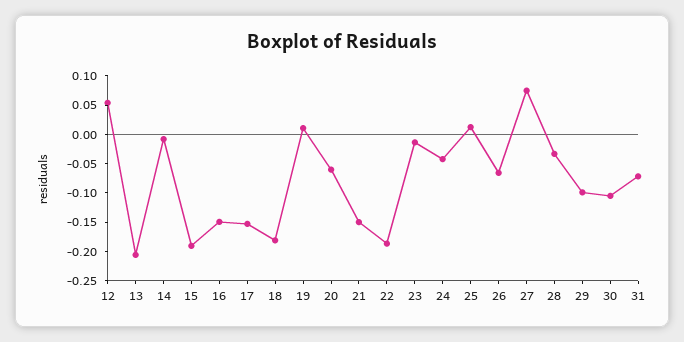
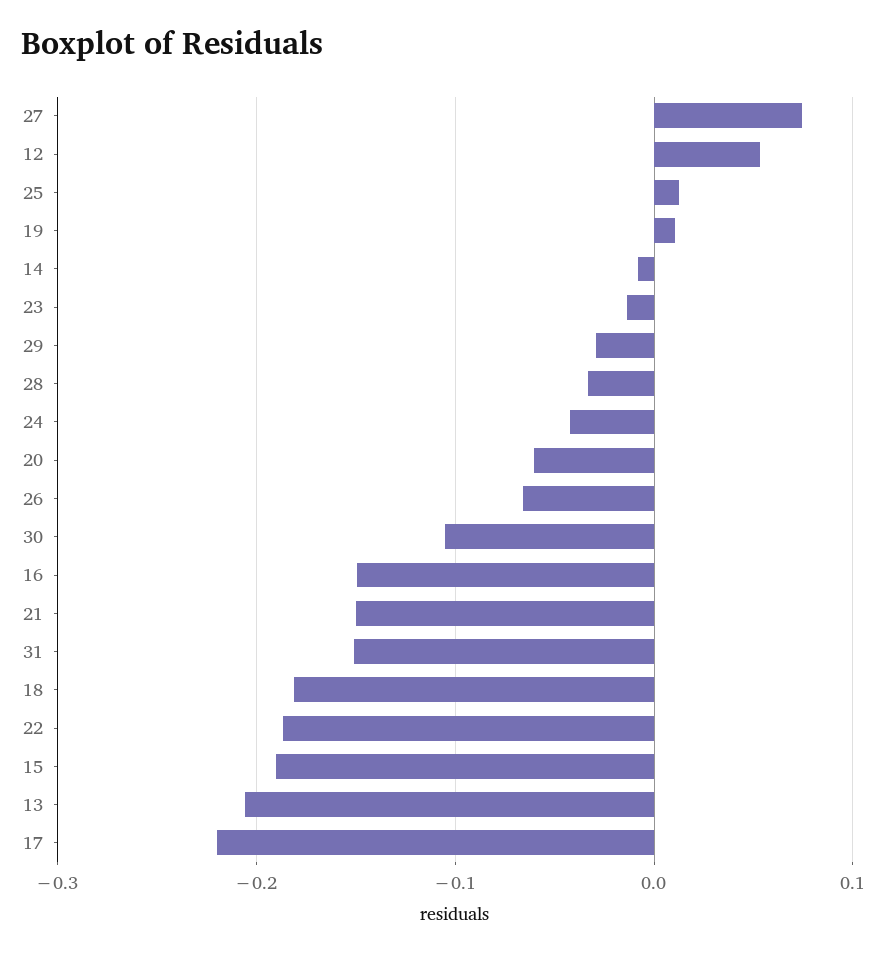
17: -0.15 -> -0.22
29: -0.1 -> -0.03
31: -0.075 -> -0.15

